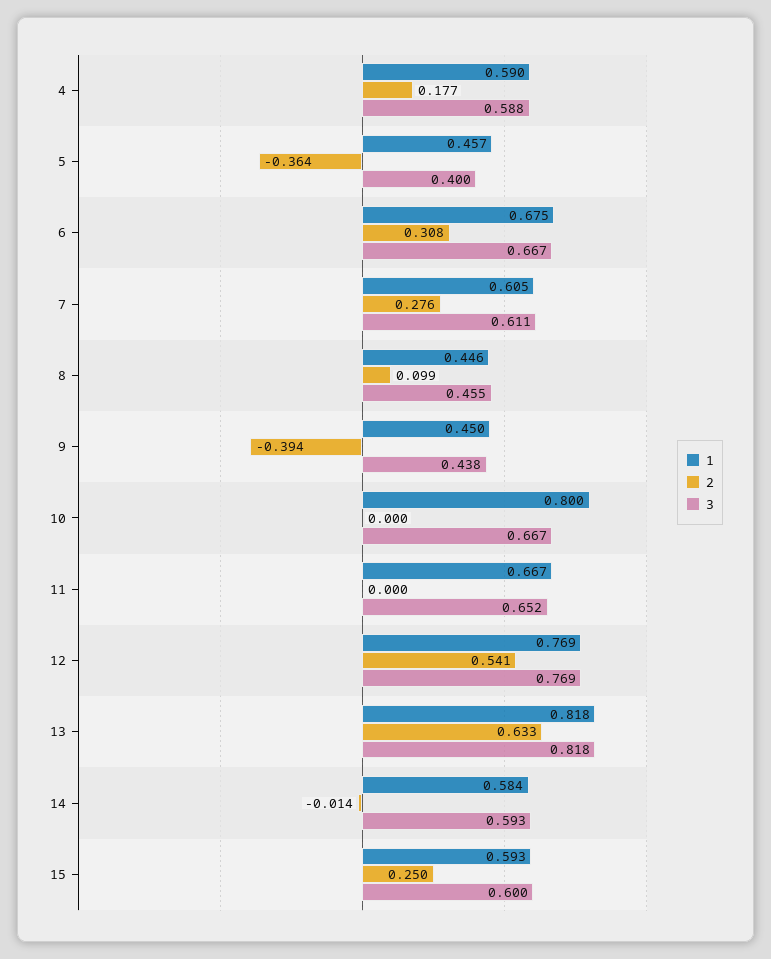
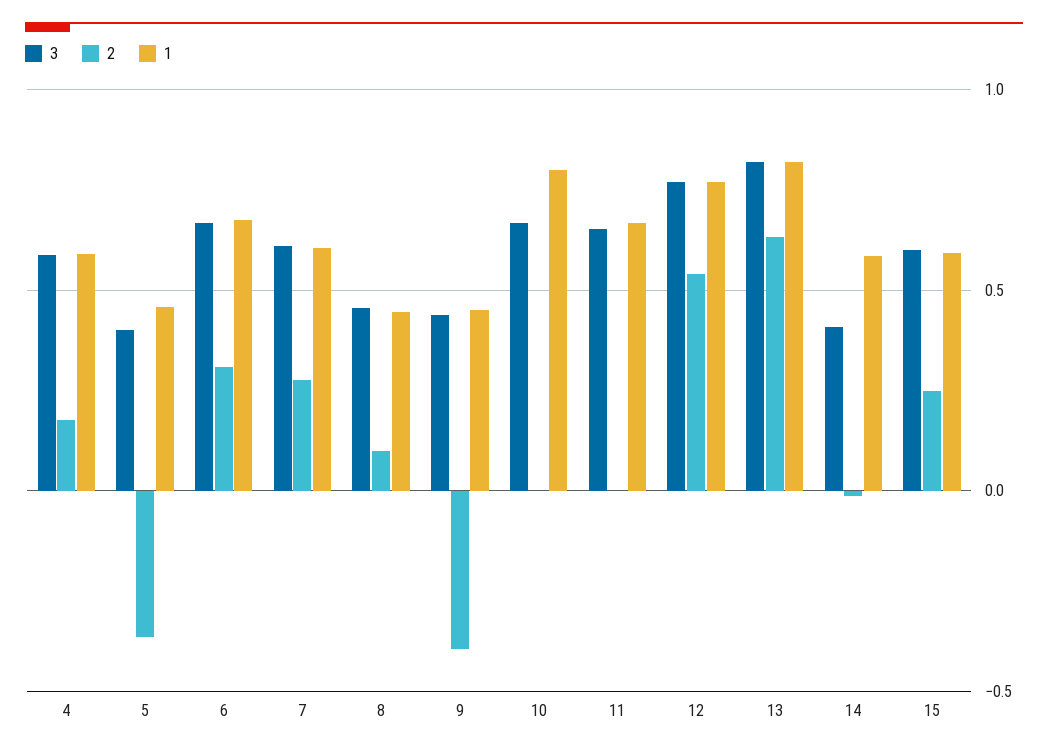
3, 14: 0.593 -> 0.4

